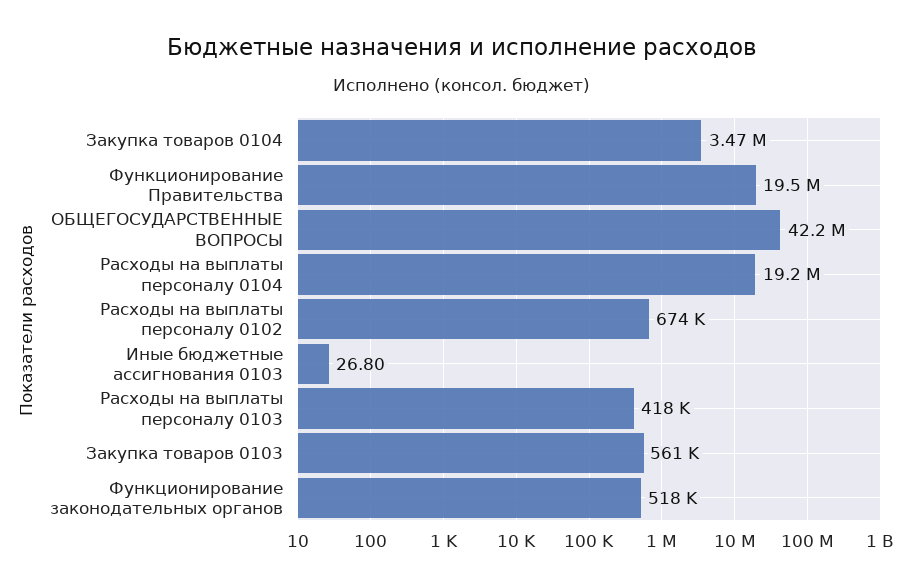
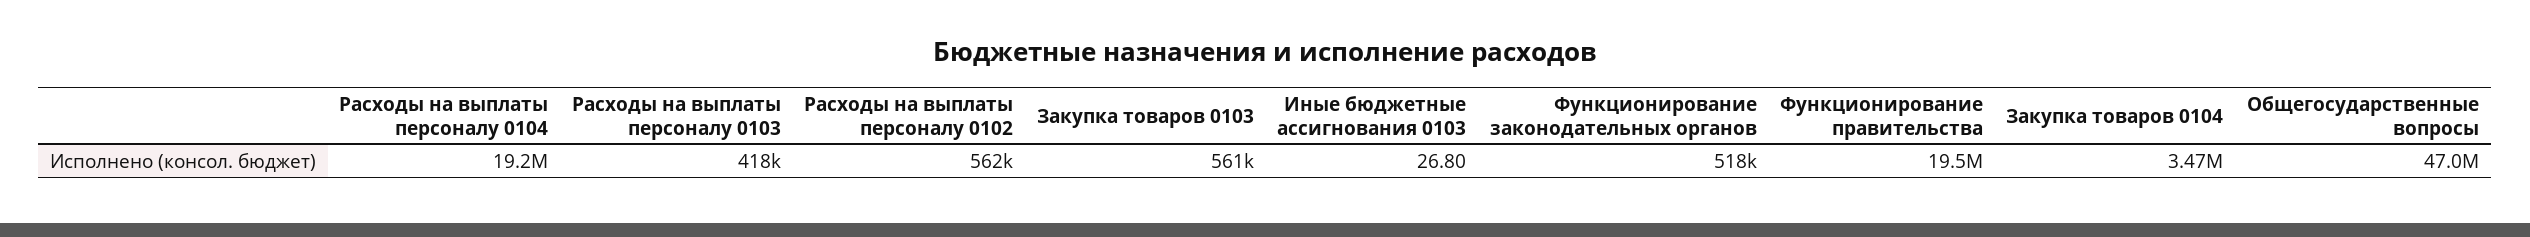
ОБЩЕГОСУДАРСТВЕННЫЕ ВОПРОСЫ: 42200000 -> 47000000
Расходы на выплаты персоналу 0102: 674000 -> 562000

